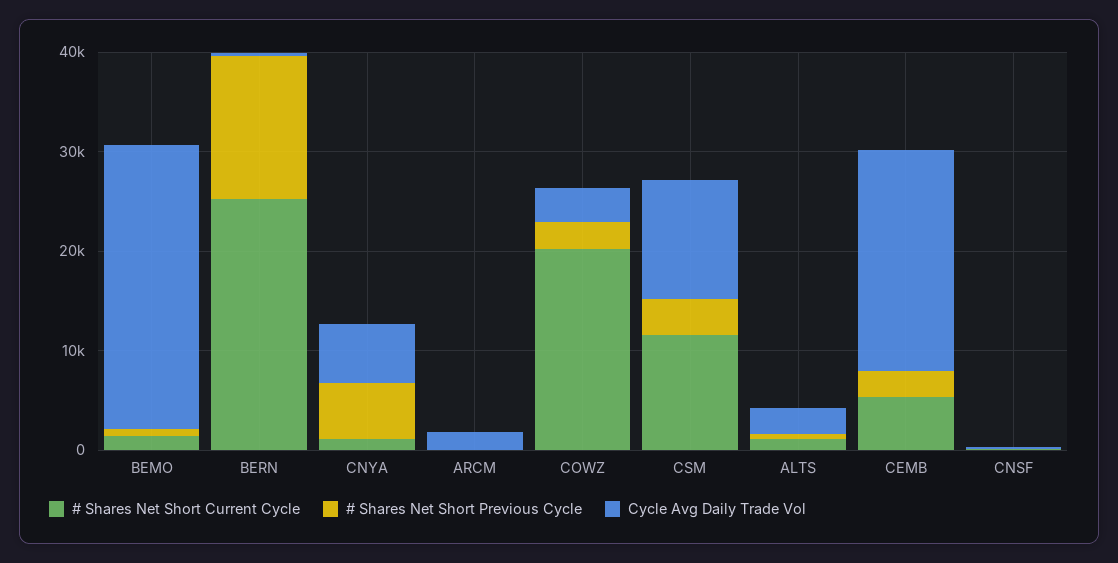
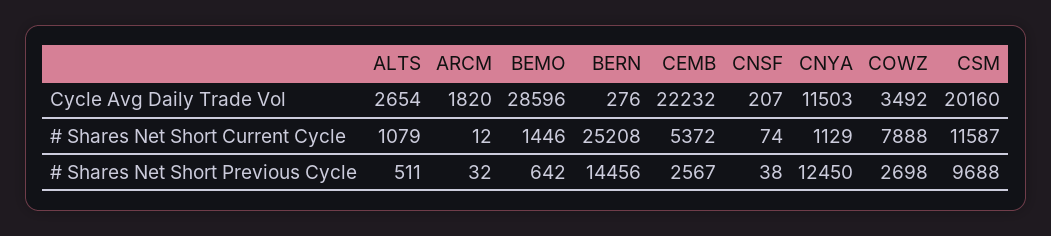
# Shares Net Short Previous Cycle, CNYA: 6000 -> 12450
Cycle Avg Daily Trade Vol, CNYA: 6000 -> 11503
# Shares Net Short Current Cycle, COWZ: 20000 -> 7888
# Shares Net Short Previous Cycle, CSM: 4000 -> 9688
Cycle Avg Daily Trade Vol, CSM: 12000 -> 20160

